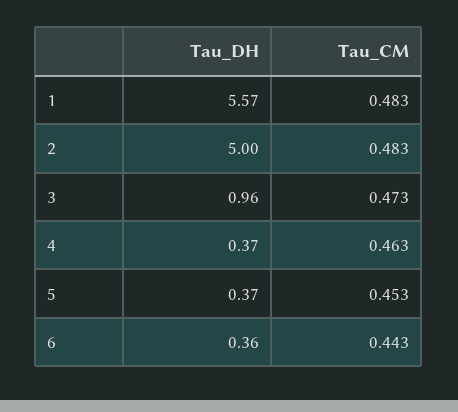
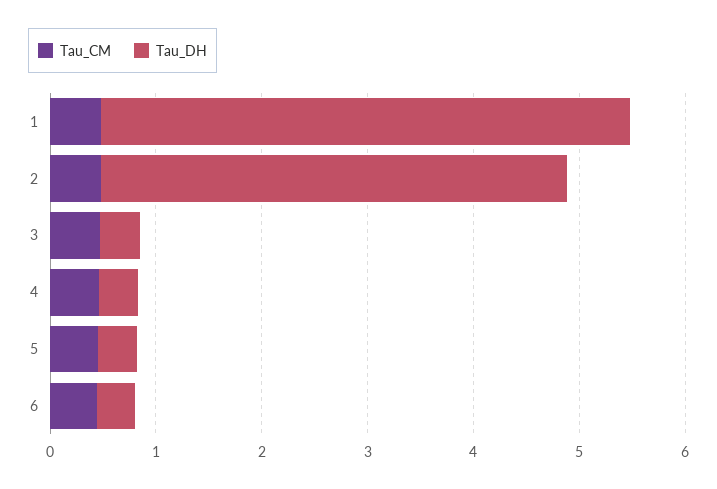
Tau_DH, 1: 5.57 -> 5
Tau_DH, 2: 5 -> 4.4
Tau_DH, 3: 0.96 -> 0.4

